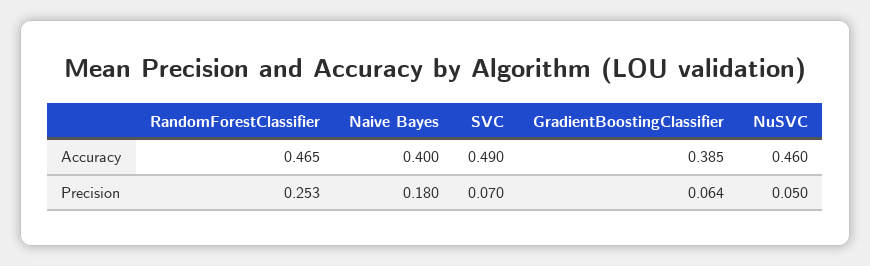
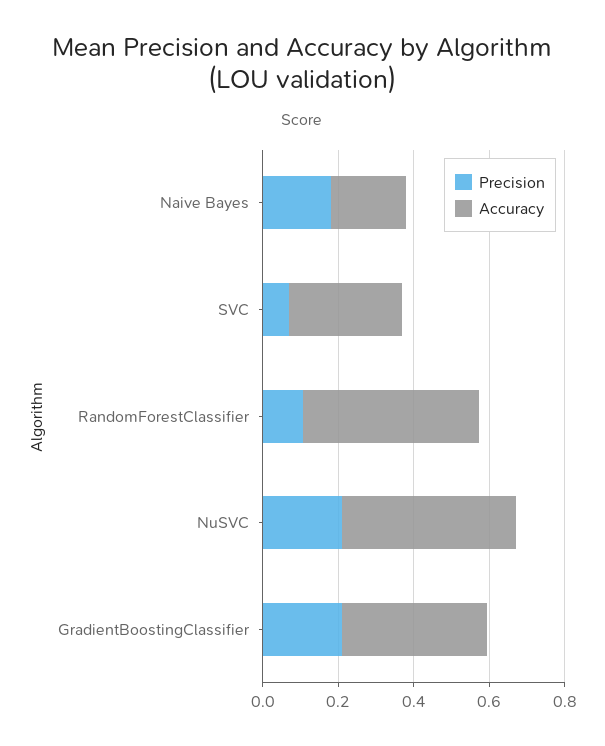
Accuracy, Naive Bayes: 0.4 -> 0.2
Accuracy, SVC: 0.49 -> 0.3
Precision, RandomForestClassifier: 0.253 -> 0.1
Precision, GradientBoostingClassifier: 0.064 -> 0.2
Precision, NuSVC: 0.05 -> 0.2

